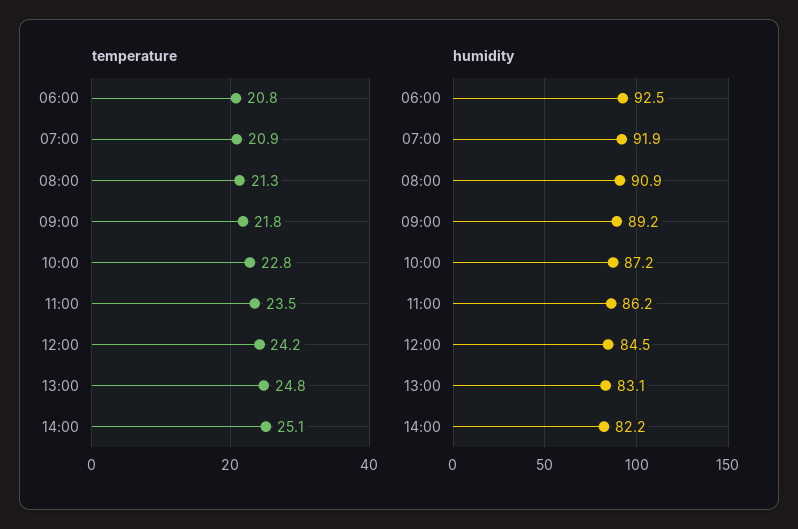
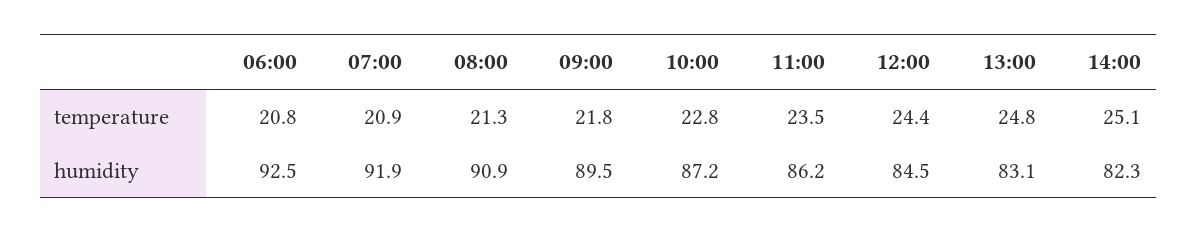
temperature, 12:00: 24.2 -> 24.4
humidity, 09:00: 89.2 -> 89.5
humidity, 14:00: 82.2 -> 82.3

